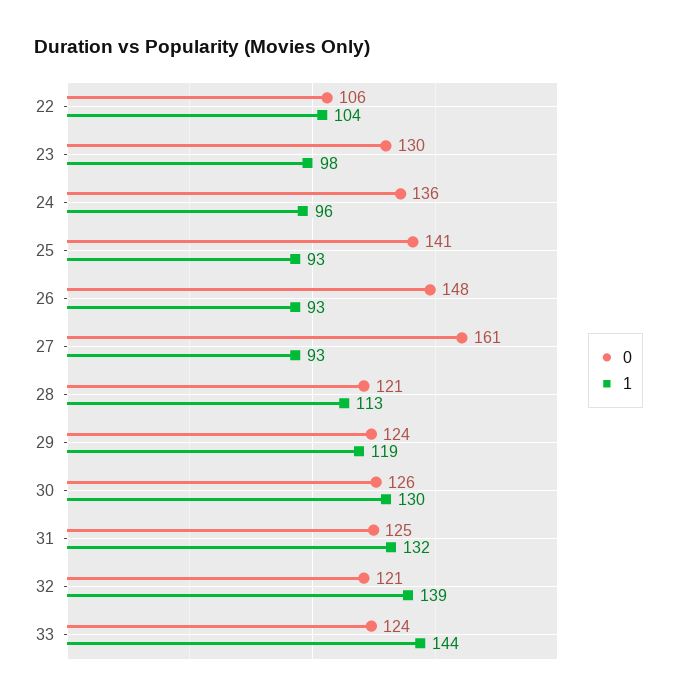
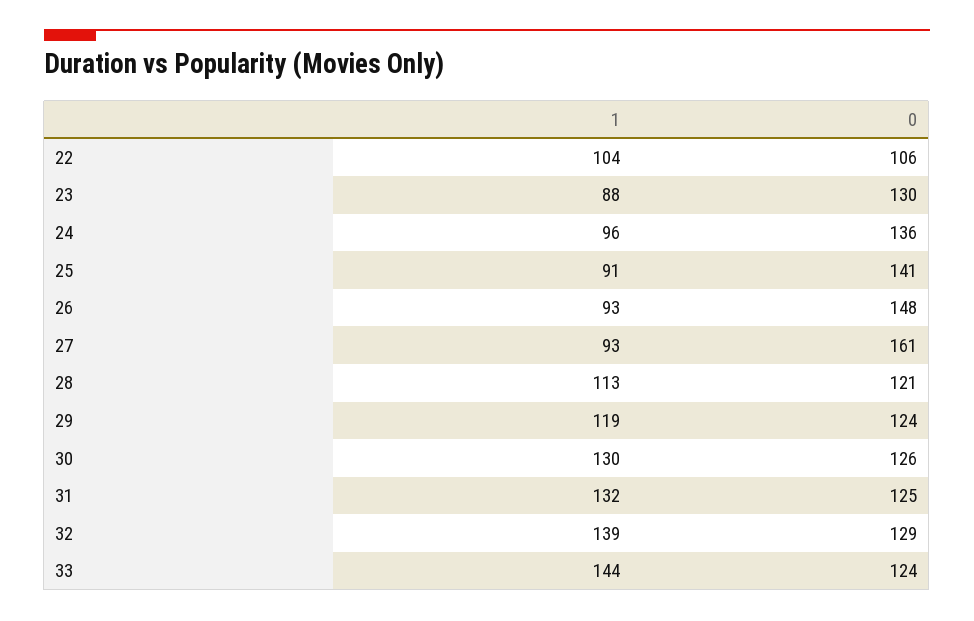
1, 23: 98 -> 88
1, 25: 93 -> 91
0, 32: 121 -> 129

